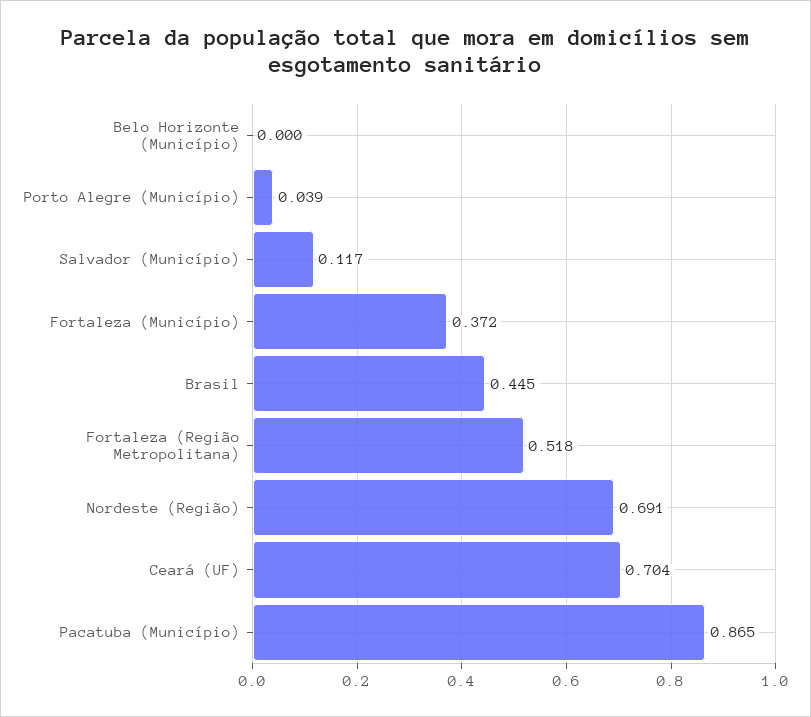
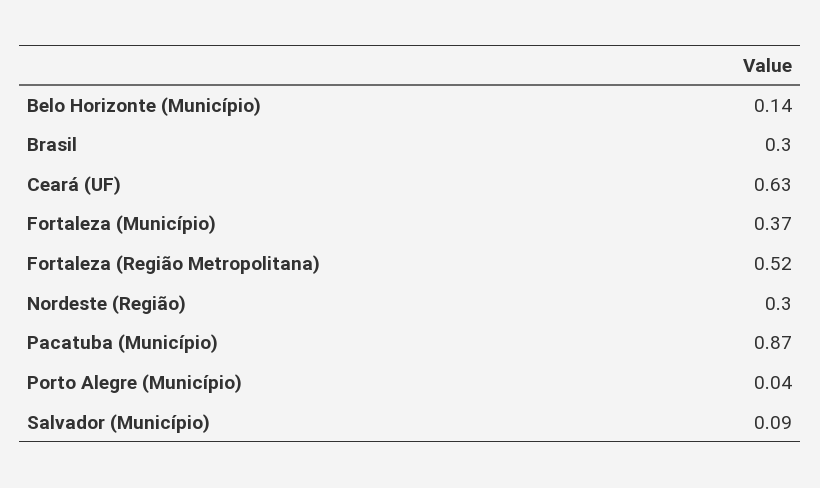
Belo Horizonte (Município): 0 -> 0.14
Salvador (Município): 0.117 -> 0.09
Brasil: 0.445 -> 0.3
Nordeste (Região): 0.691 -> 0.3
Ceará (UF): 0.704 -> 0.63

